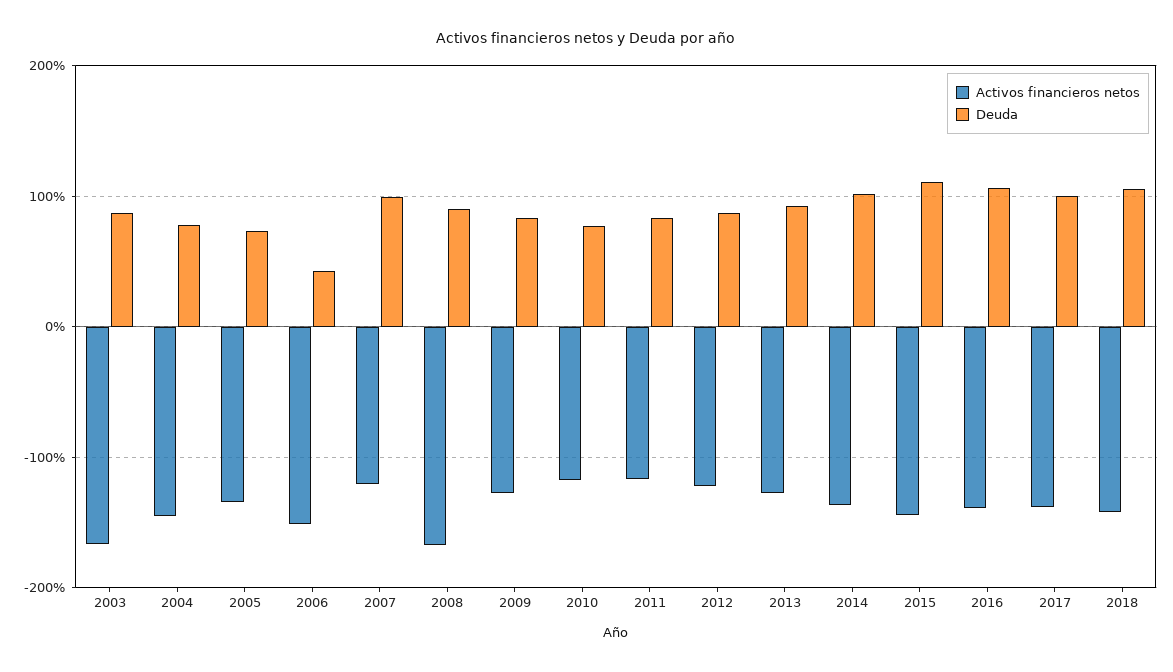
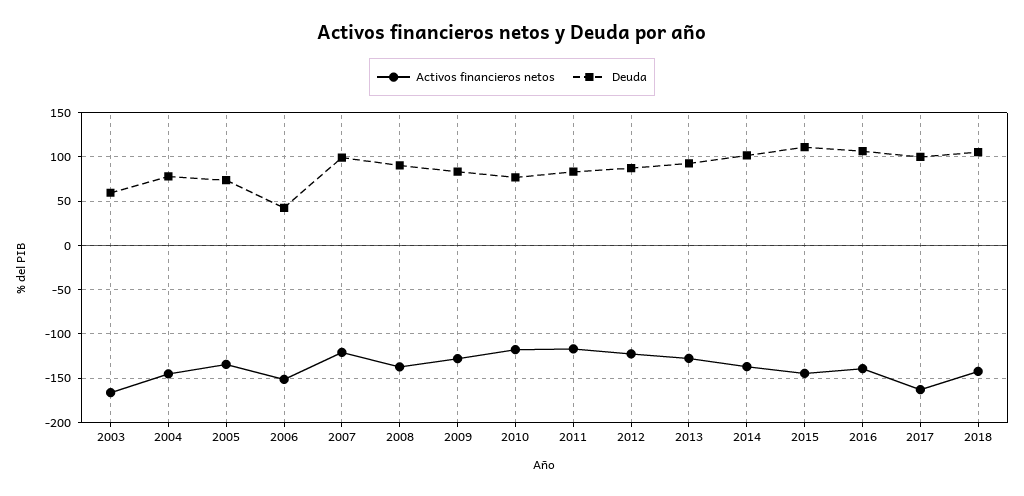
Deuda, 2003: 90 -> 60
Activos financieros netos, 2008: -170 -> -140
Activos financieros netos, 2017: -140 -> -160

